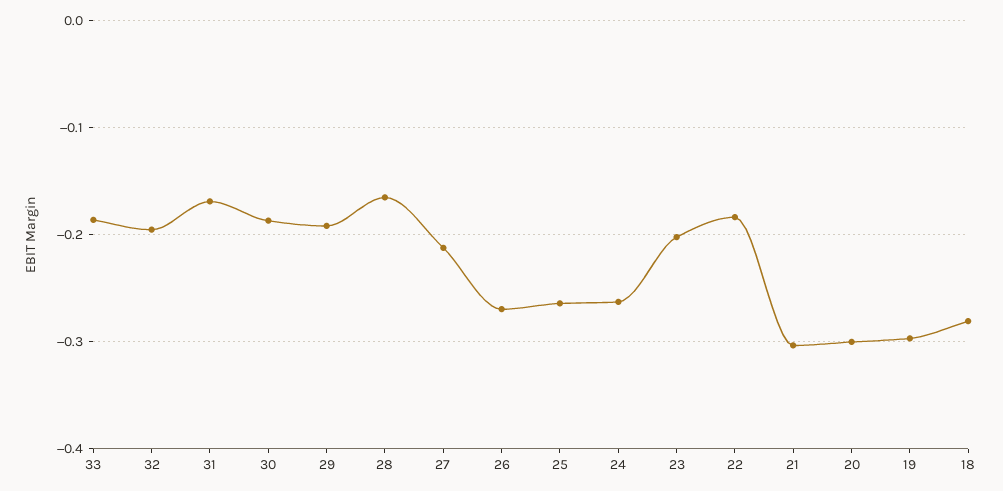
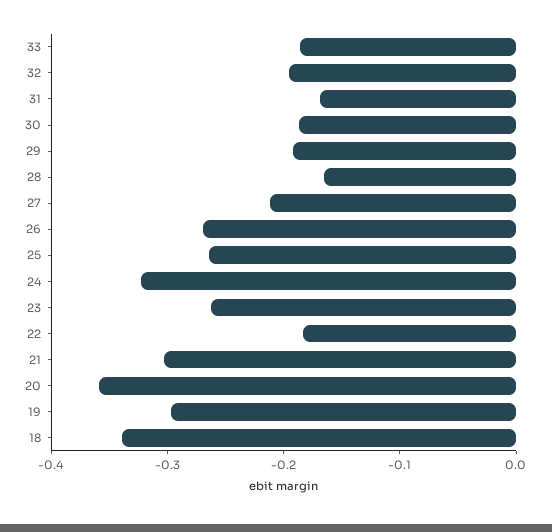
24: -0.26 -> -0.32
23: -0.2 -> -0.26
20: -0.3 -> -0.36
18: -0.28 -> -0.34

